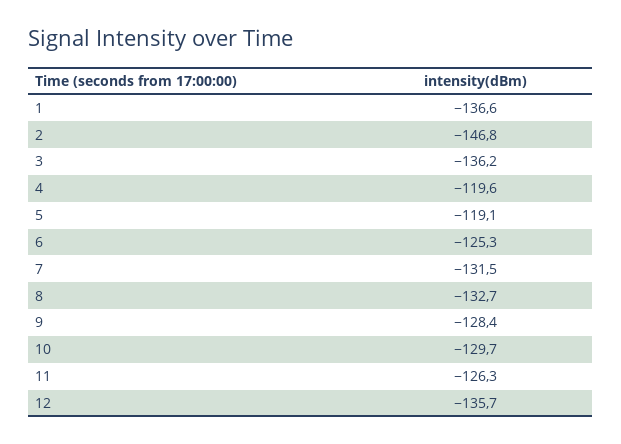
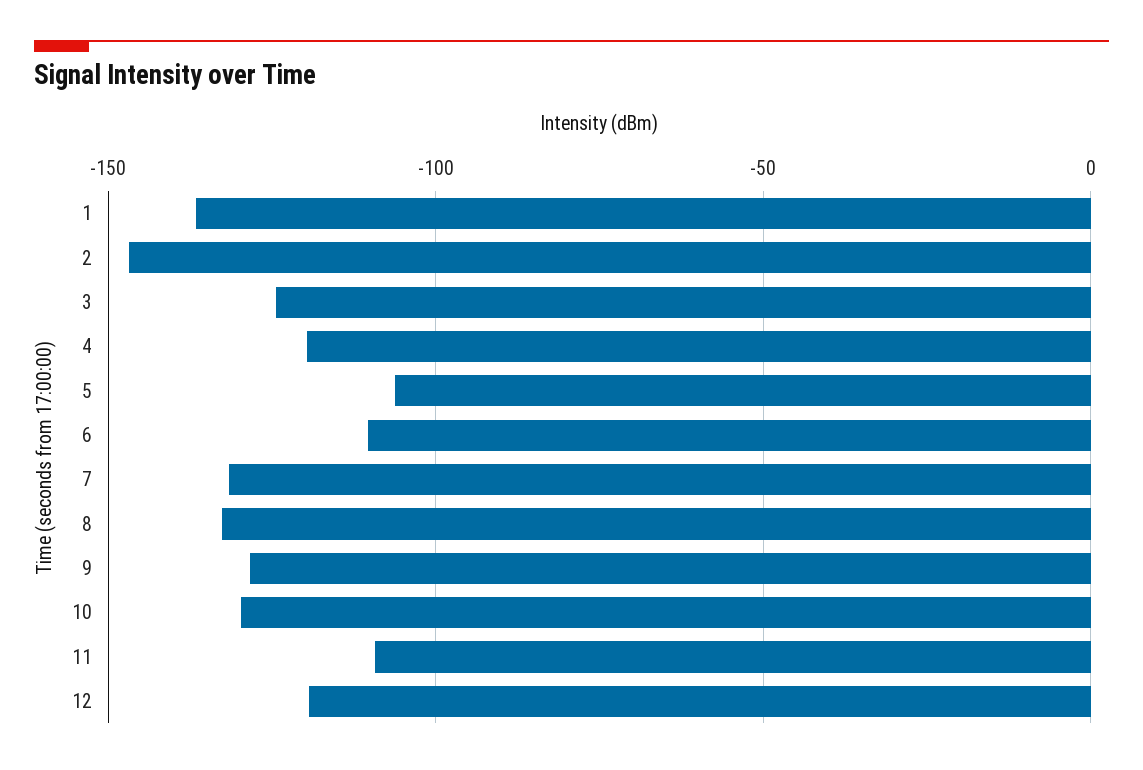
3: -136.2 -> -125
5: -119.1 -> -105
6: -125.3 -> -110
11: -126.3 -> -110
12: -135.7 -> -120

